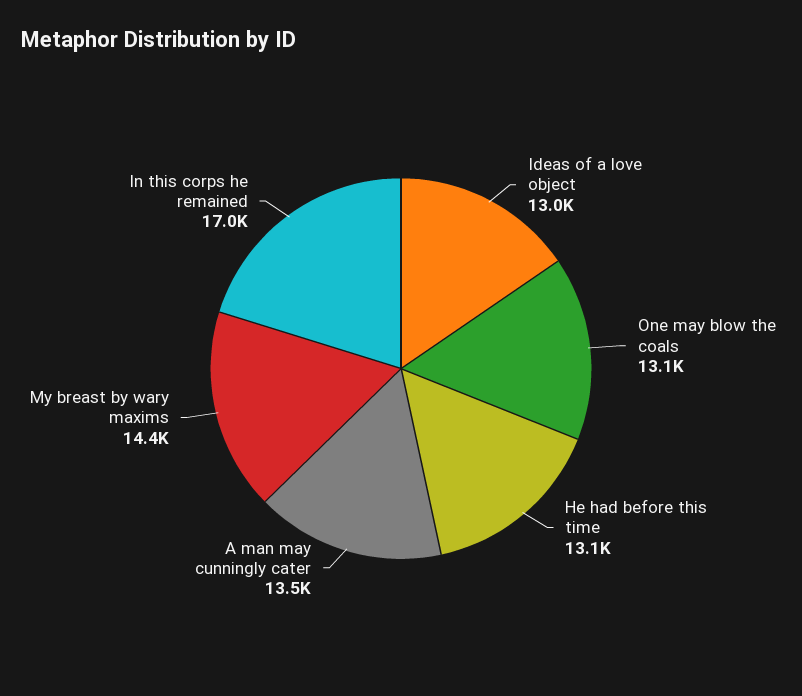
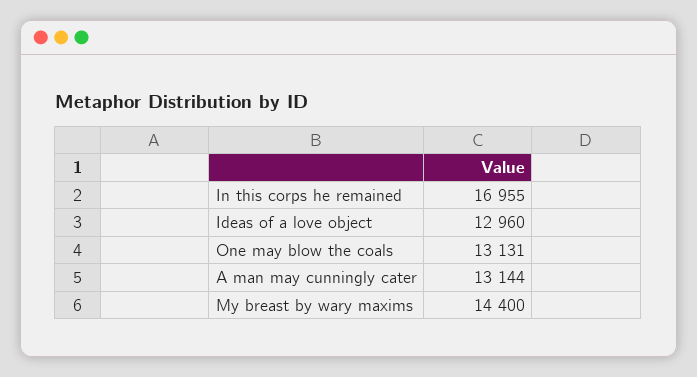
He had before this time: 13100 -> none
A man may cunningly cater: 13500 -> 13144

